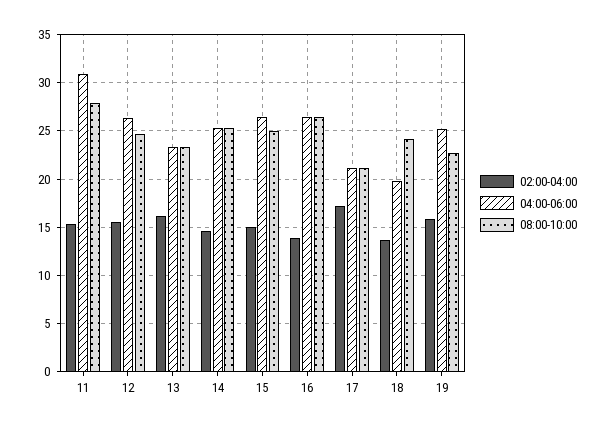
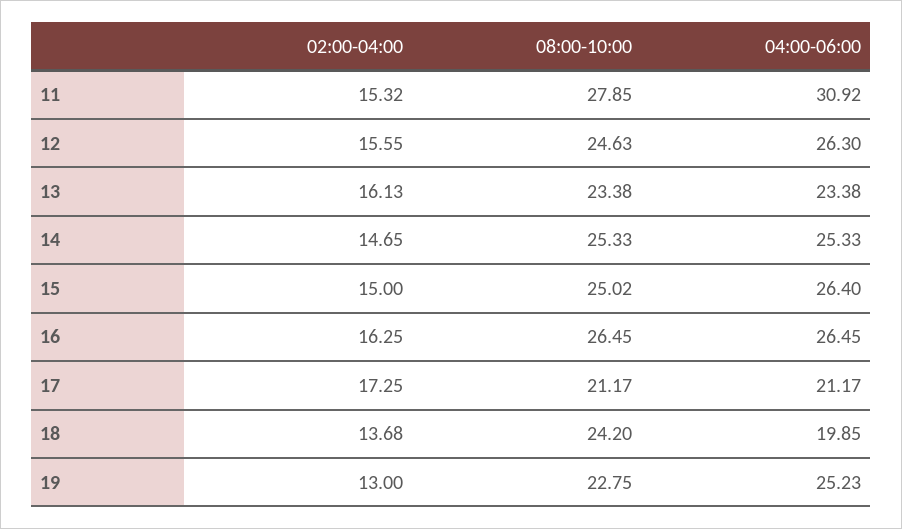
02:00-04:00, 16: 14 -> 16.25
02:00-04:00, 19: 16 -> 13

